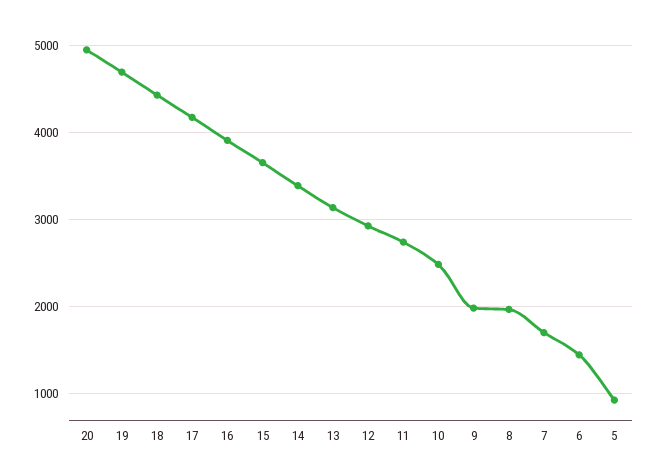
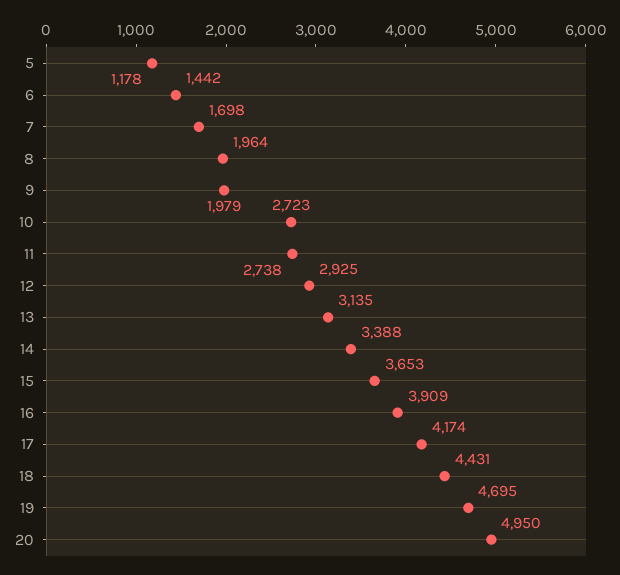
10: 2500 -> 2723
5: 900 -> 1178

